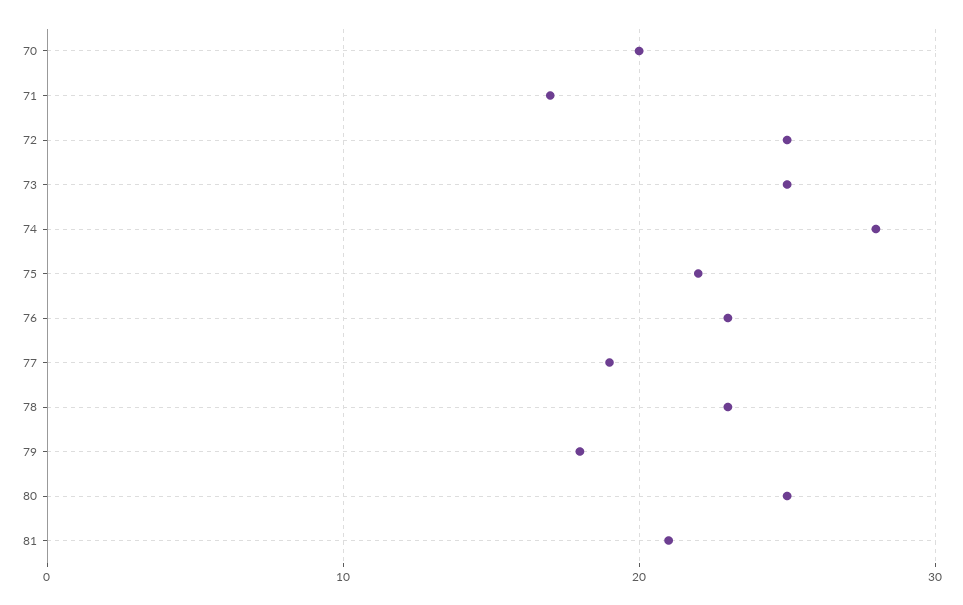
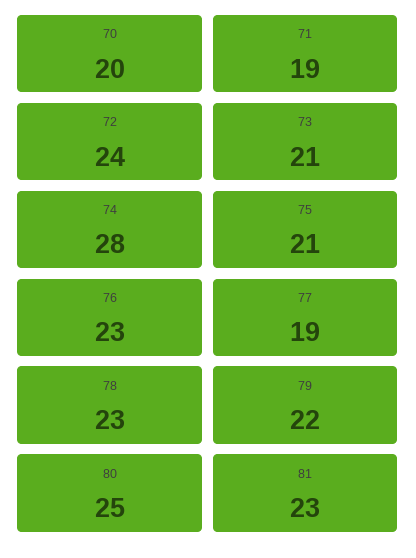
71: 17 -> 19
72: 25 -> 24
73: 25 -> 21
75: 22 -> 21
79: 18 -> 22
81: 21 -> 23

